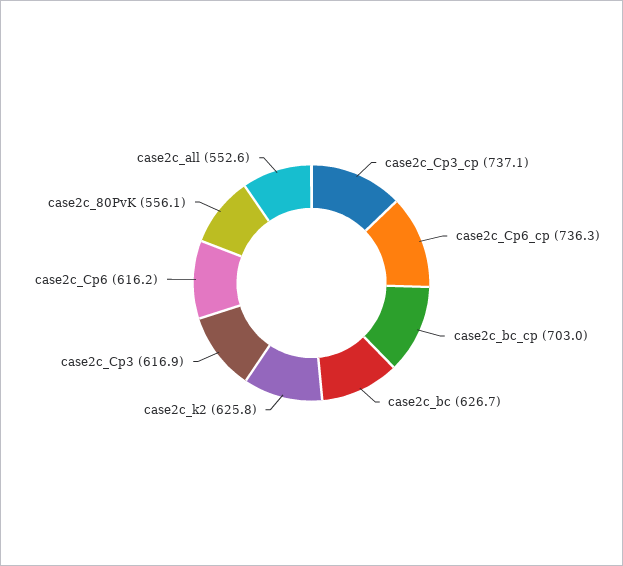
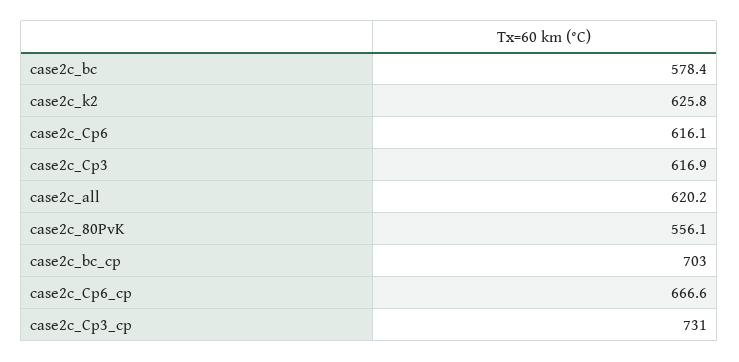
case2c_Cp3_cp: 737.1 -> 731
case2c_Cp6_cp: 736.3 -> 666.6
case2c_bc: 626.7 -> 578.4
case2c_Cp6: 616.2 -> 616.1
case2c_all: 552.6 -> 620.2

